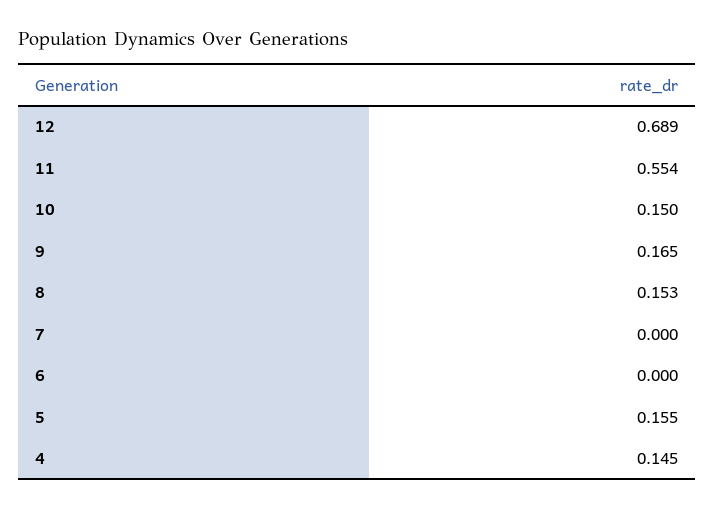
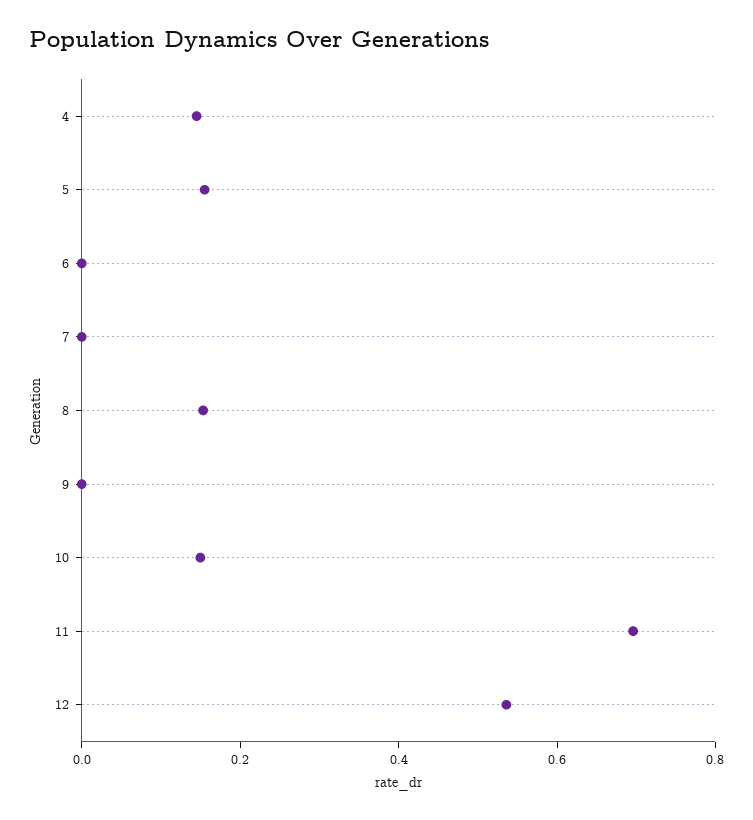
12: 0.689 -> 0.55
11: 0.554 -> 0.7
9: 0.165 -> 0

